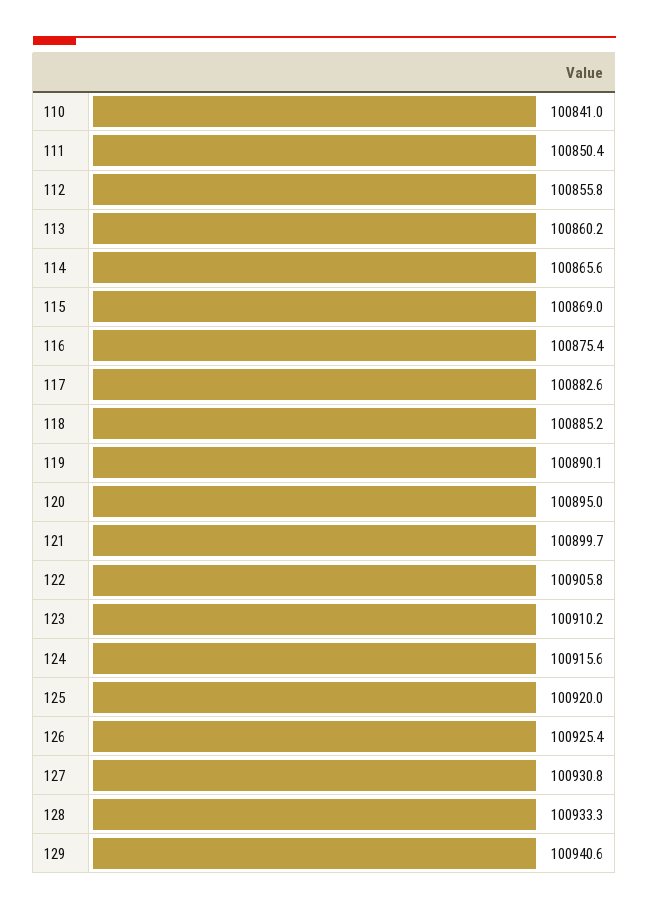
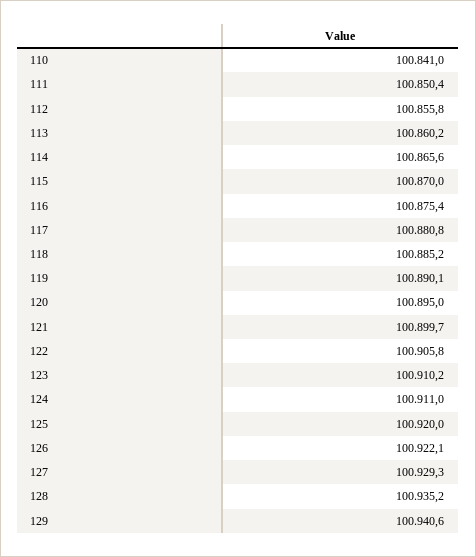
115: 100869 -> 100870
117: 100882.6 -> 100880.8
124: 100915.6 -> 100911
126: 100925.4 -> 100922.1
127: 100930.8 -> 100929.3
128: 100933.3 -> 100935.2

